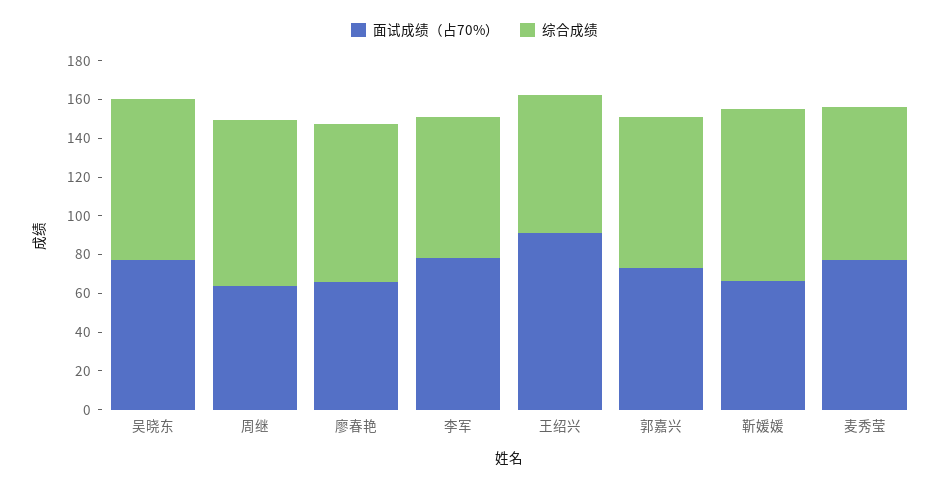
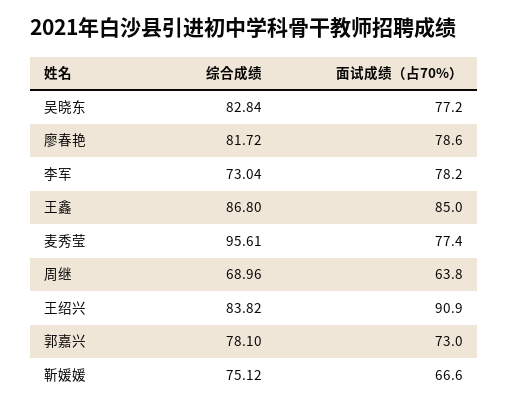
综合成绩, 周继: 85 -> 68.96
面试成绩（占70%）, 廖春艳: 65 -> 78.6
综合成绩, 王绍兴: 70 -> 83.82
综合成绩, 靳媛媛: 90 -> 75.12
综合成绩, 麦秀莹: 80 -> 95.61
综合成绩, 王鑫: none -> 86.8
面试成绩（占70%）, 王鑫: none -> 85

